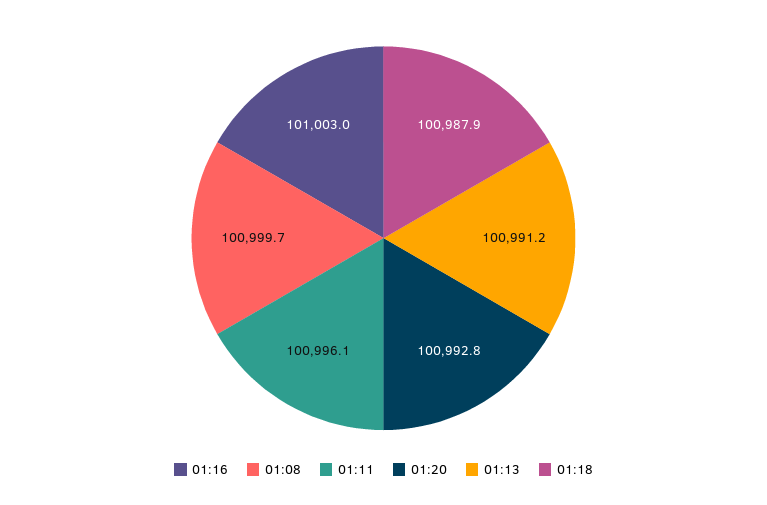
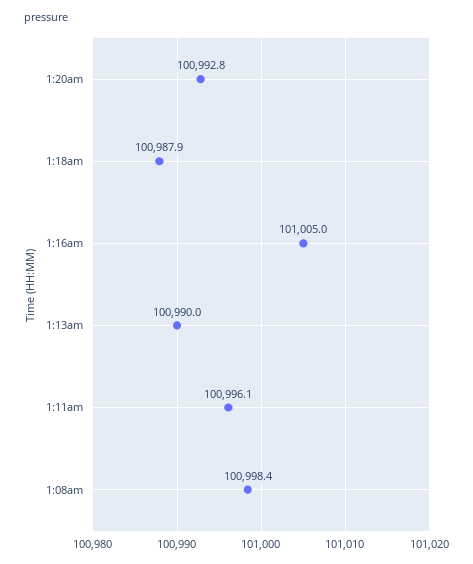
01:16: 101003 -> 101005
01:08: 100999.7 -> 100998.4
01:13: 100991.2 -> 100990

